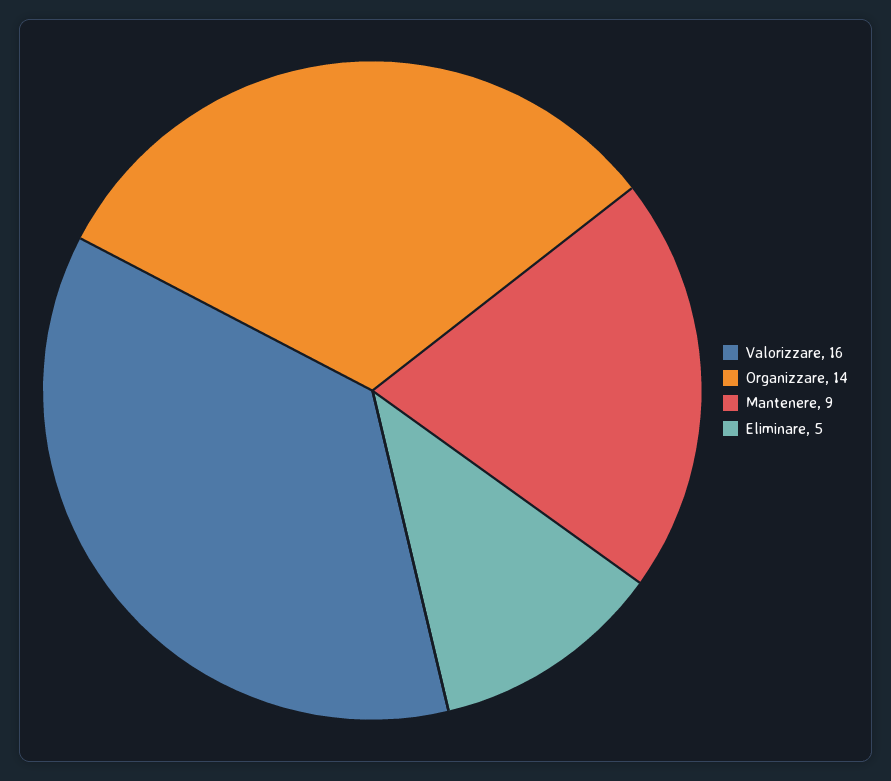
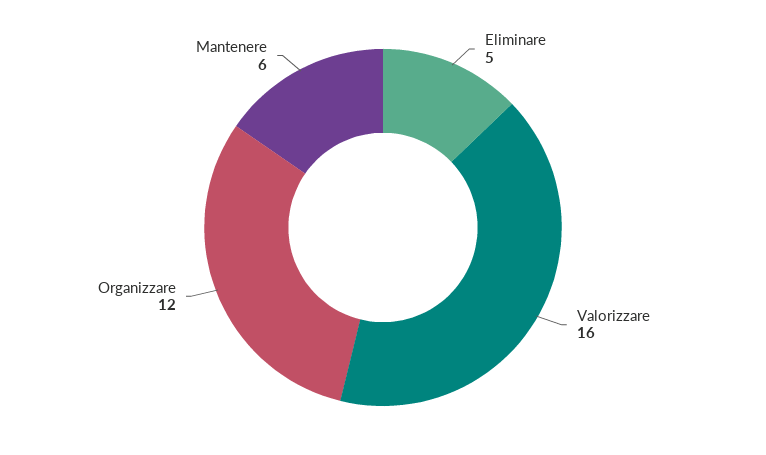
Organizzare: 14 -> 12
Mantenere: 9 -> 6

